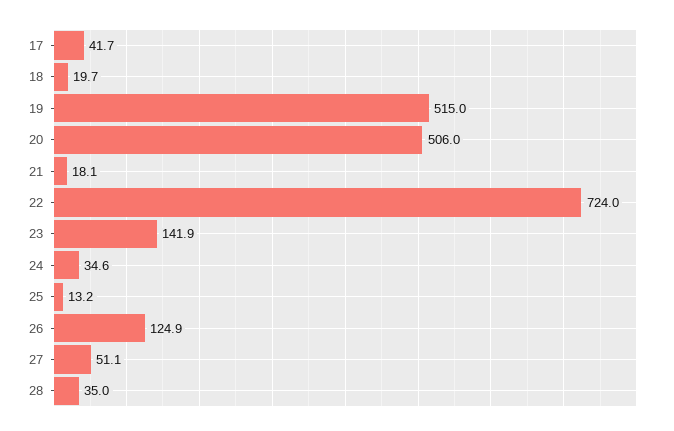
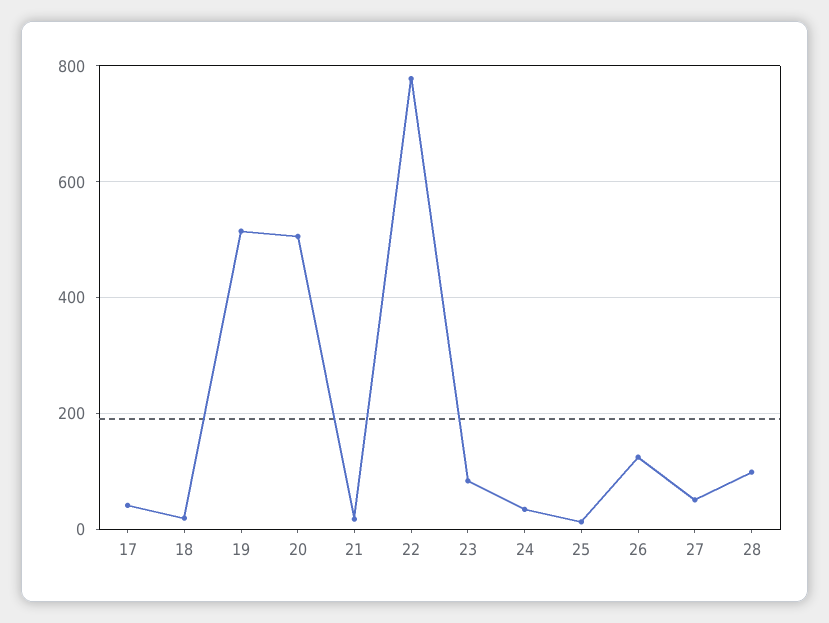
22: 724 -> 780
23: 141.9 -> 80
28: 35 -> 100

